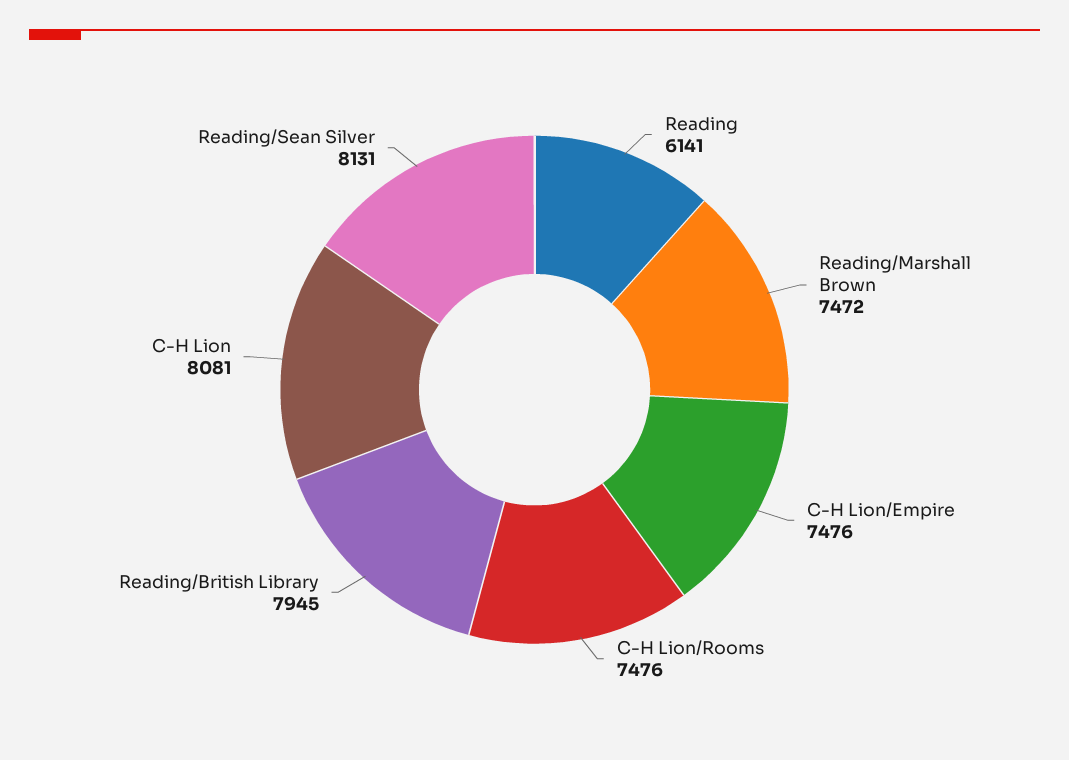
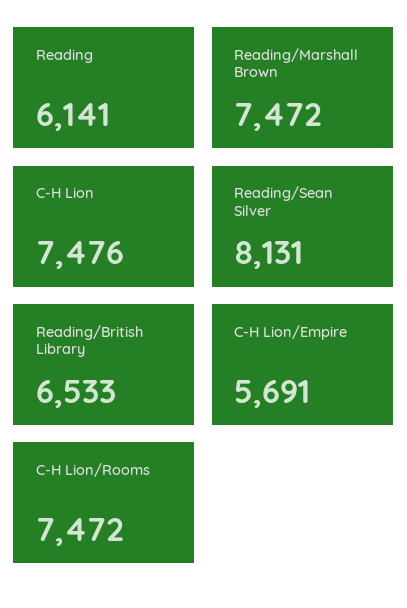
C-H Lion/Empire: 7476 -> 5691
C-H Lion/Rooms: 7476 -> 7472
Reading/British Library: 7945 -> 6533
C-H Lion: 8081 -> 7476

